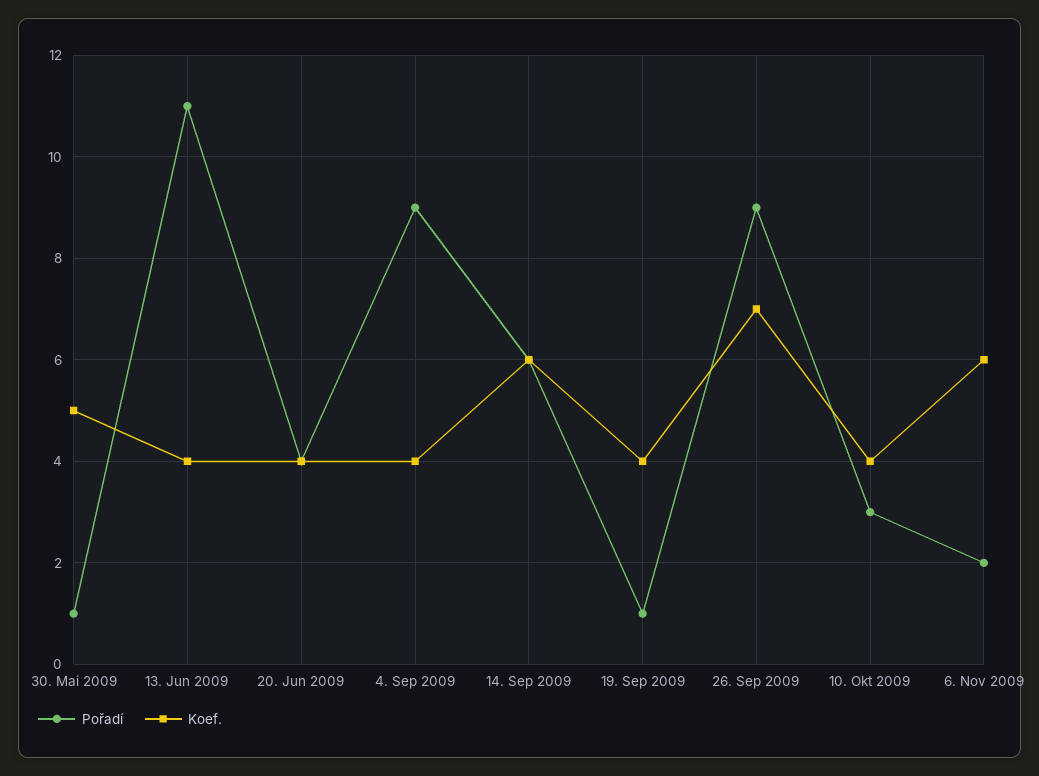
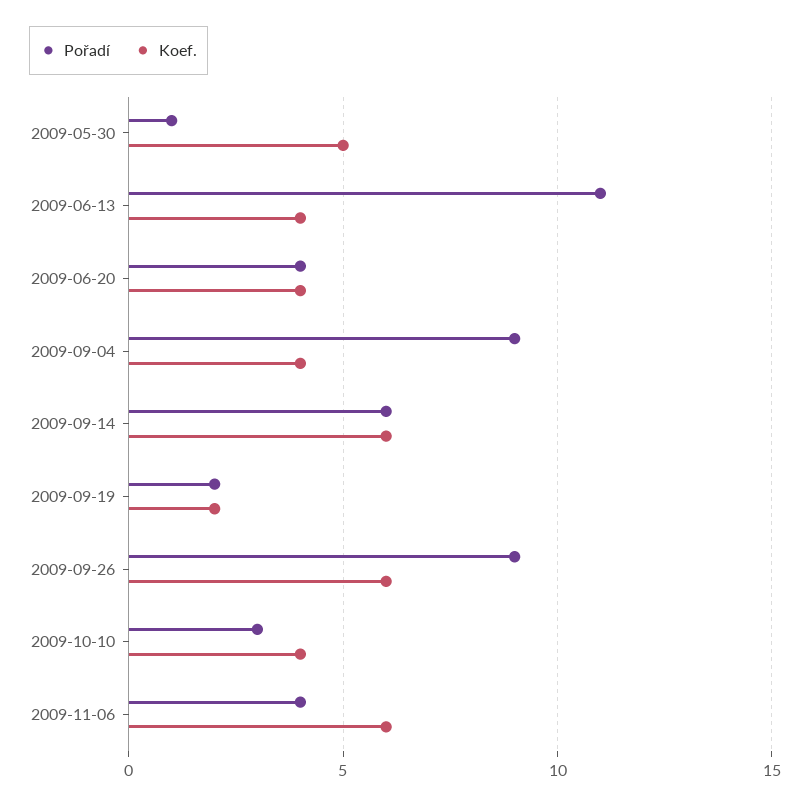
Pořadí, 19. Sep 2009: 1 -> 2
Koef., 19. Sep 2009: 4 -> 2
Koef., 26. Sep 2009: 7 -> 6
Pořadí, 6. Nov 2009: 2 -> 4

